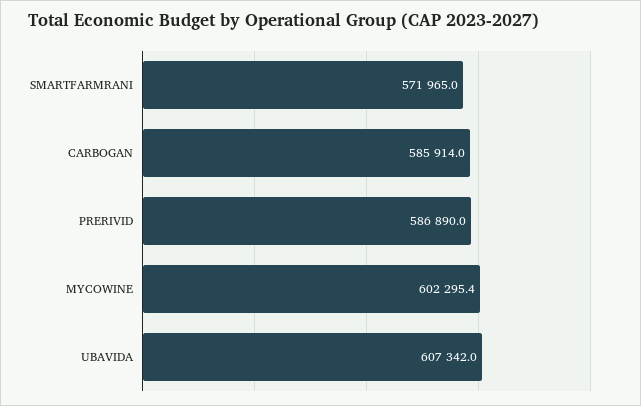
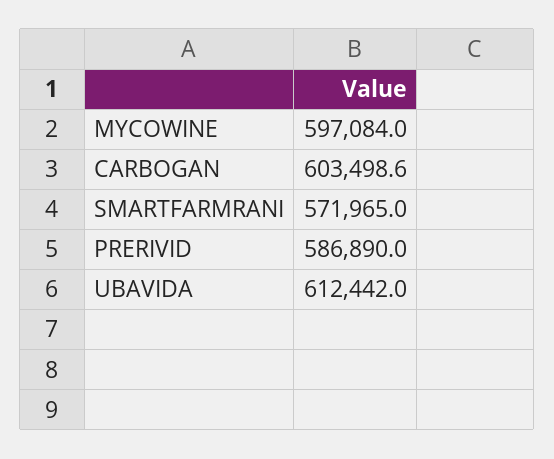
CARBOGAN: 585914 -> 603498.6
MYCOWINE: 602295.4 -> 597084
UBAVIDA: 607342 -> 612442

